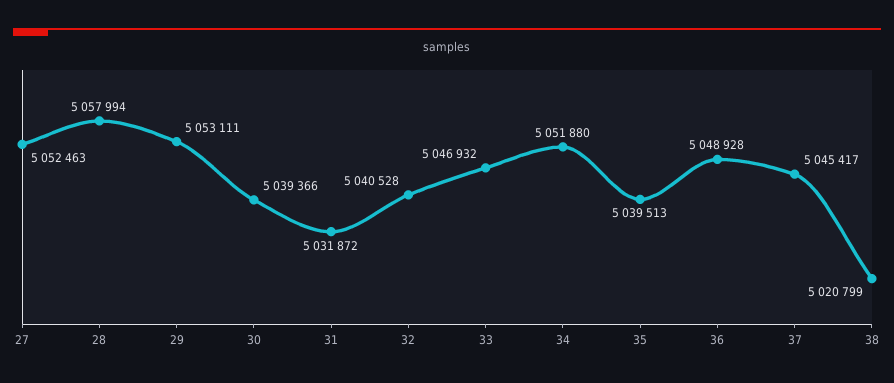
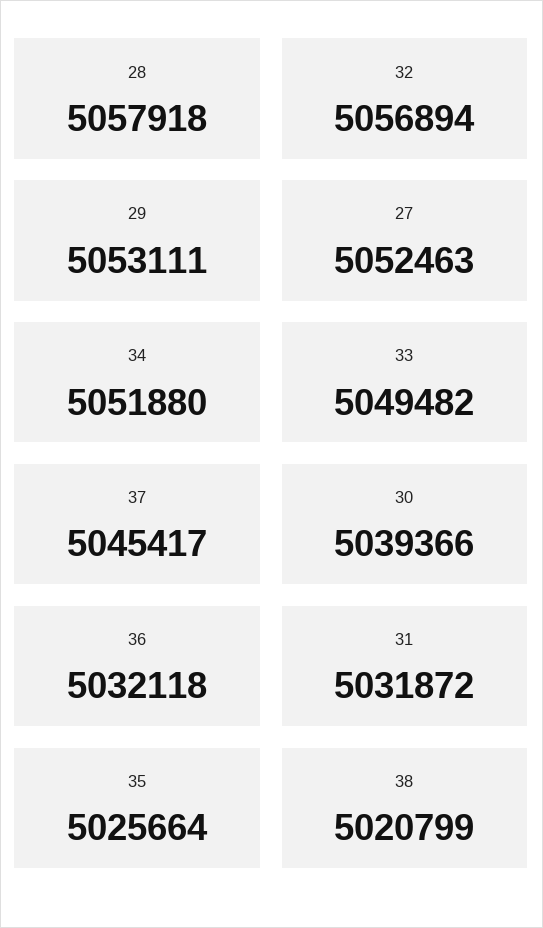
28: 5057994 -> 5057918
32: 5040528 -> 5056894
33: 5046932 -> 5049482
35: 5039513 -> 5025664
36: 5048928 -> 5032118

